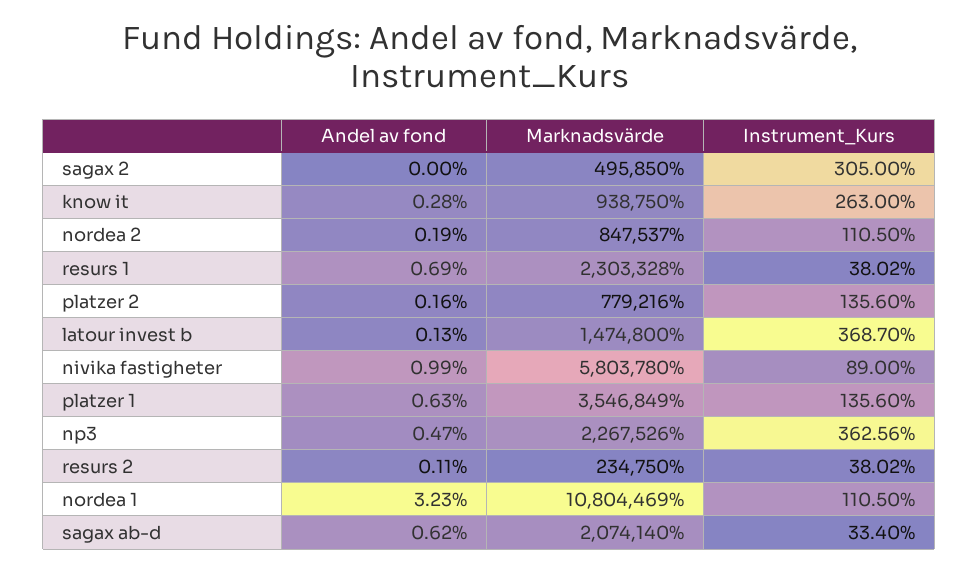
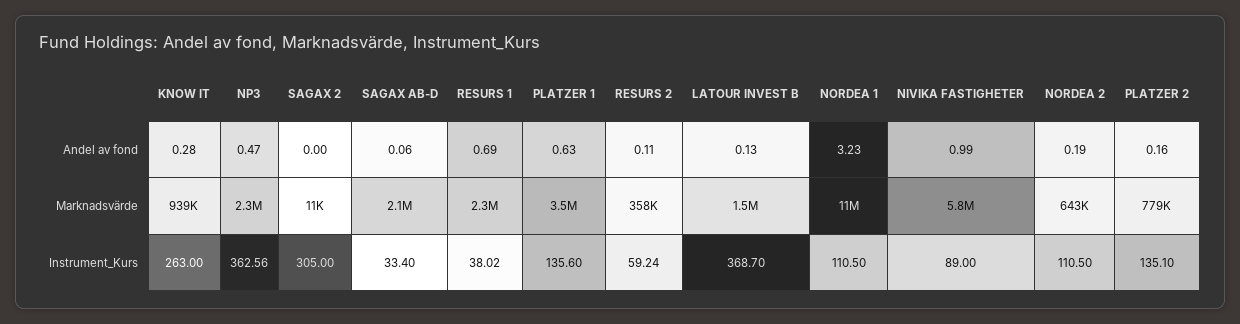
Marknadsvärde, sagax 2: 495850 -> 11000
Marknadsvärde, nordea 2: 847537 -> 643000
Instrument_Kurs, platzer 2: 135.6 -> 135.1
Marknadsvärde, resurs 2: 234750 -> 358000
Instrument_Kurs, resurs 2: 38.02 -> 59.24
Andel av fond, sagax ab-d: 0.62 -> 0.06

